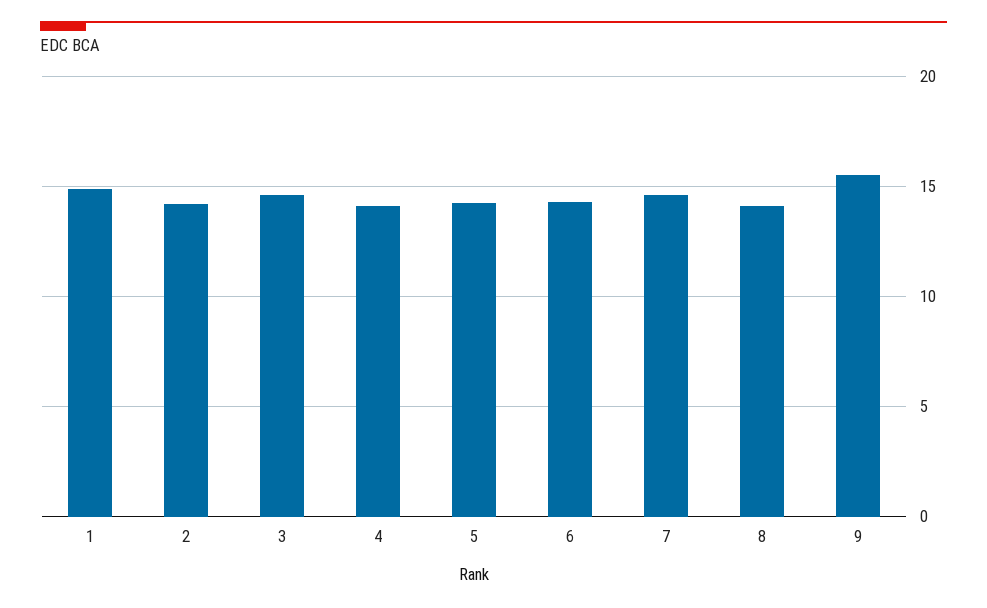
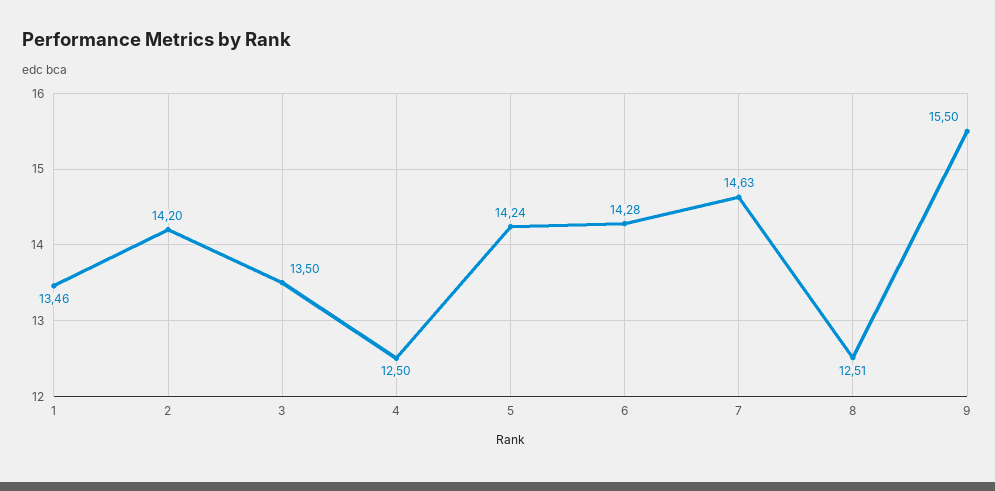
1: 15 -> 13.46
3: 14.5 -> 13.5
4: 14 -> 12.5
8: 14 -> 12.51

